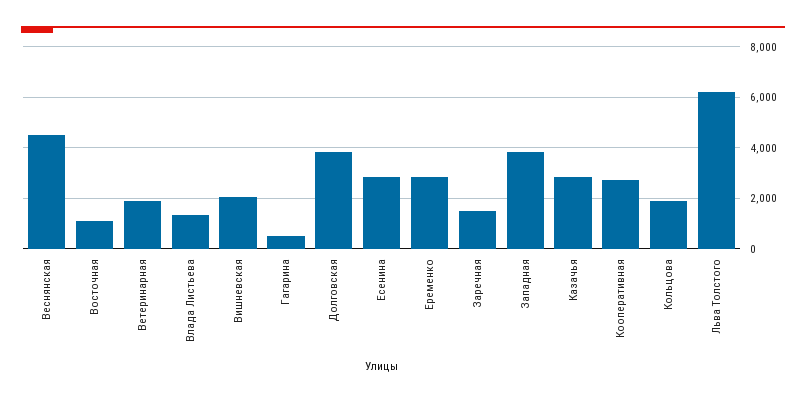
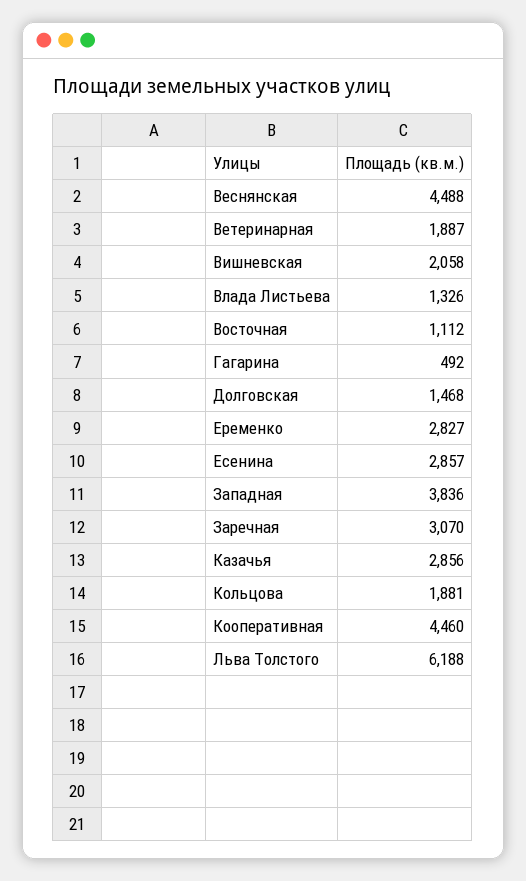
Долговская: 3750 -> 1468
Заречная: 1500 -> 3070
Кооперативная: 2750 -> 4460

